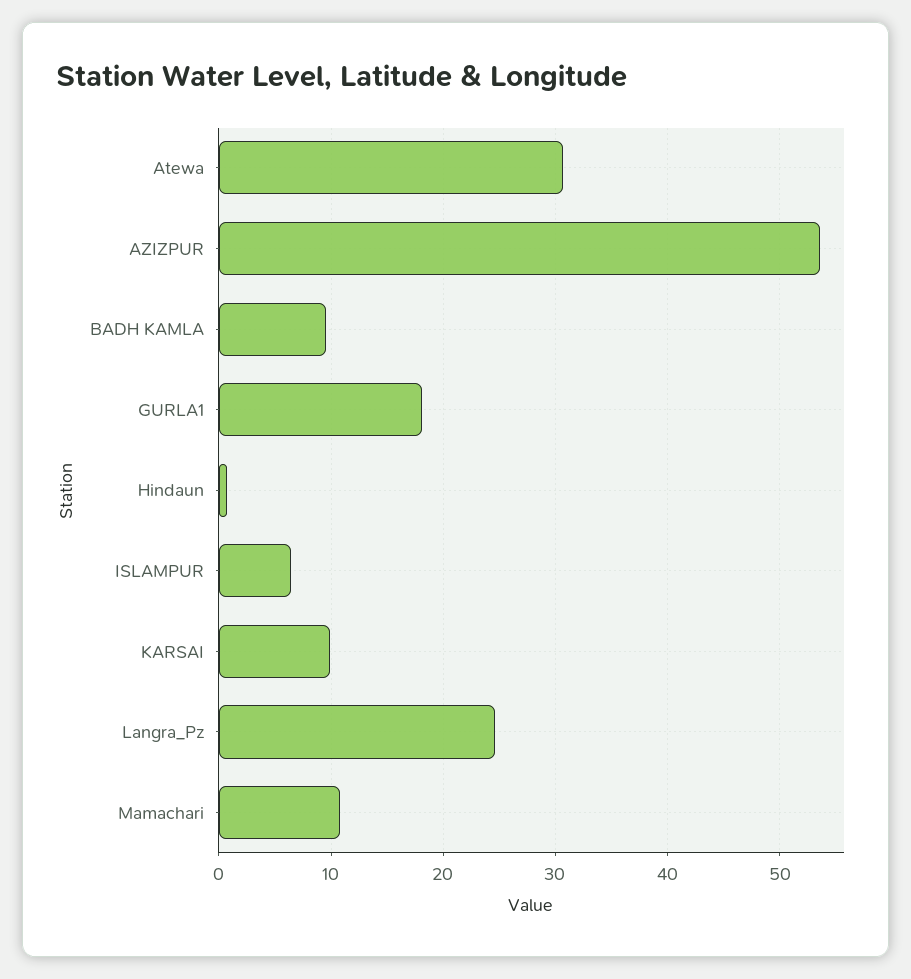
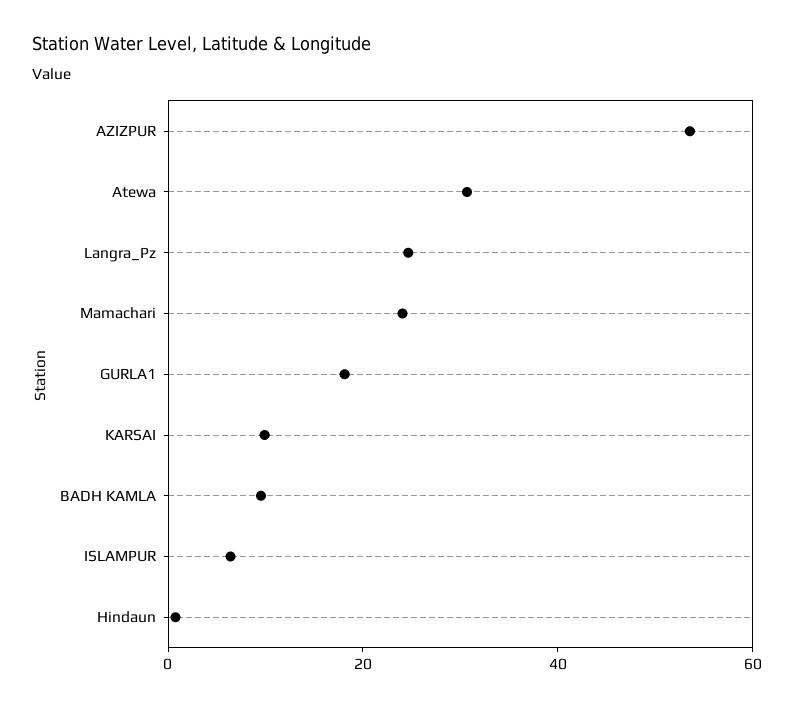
Mamachari: 11 -> 25

